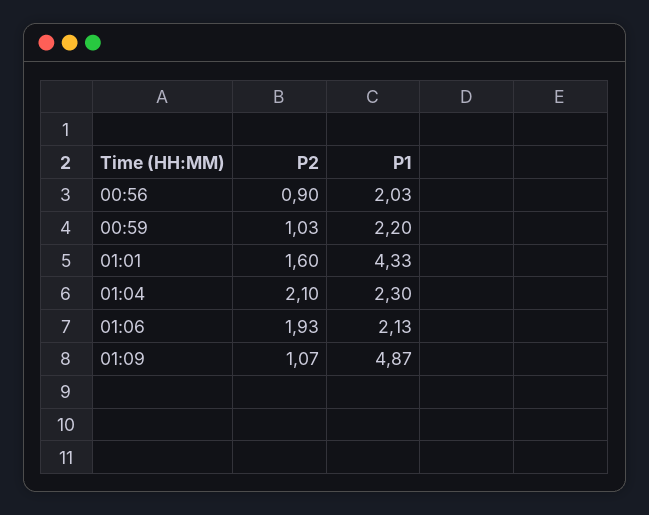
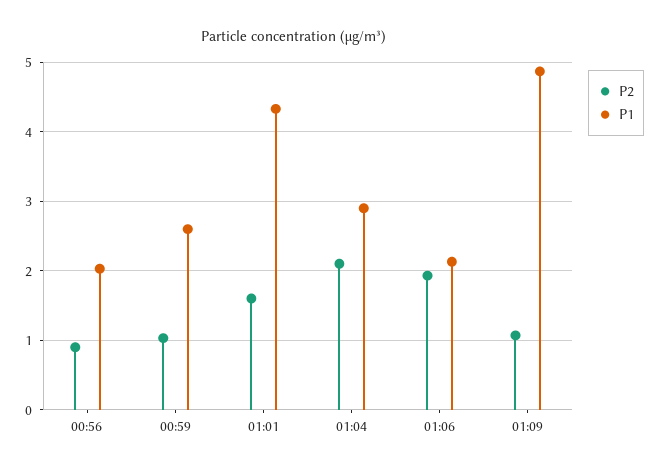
P1, 00:59: 2.2 -> 2.6
P1, 01:04: 2.3 -> 2.9

